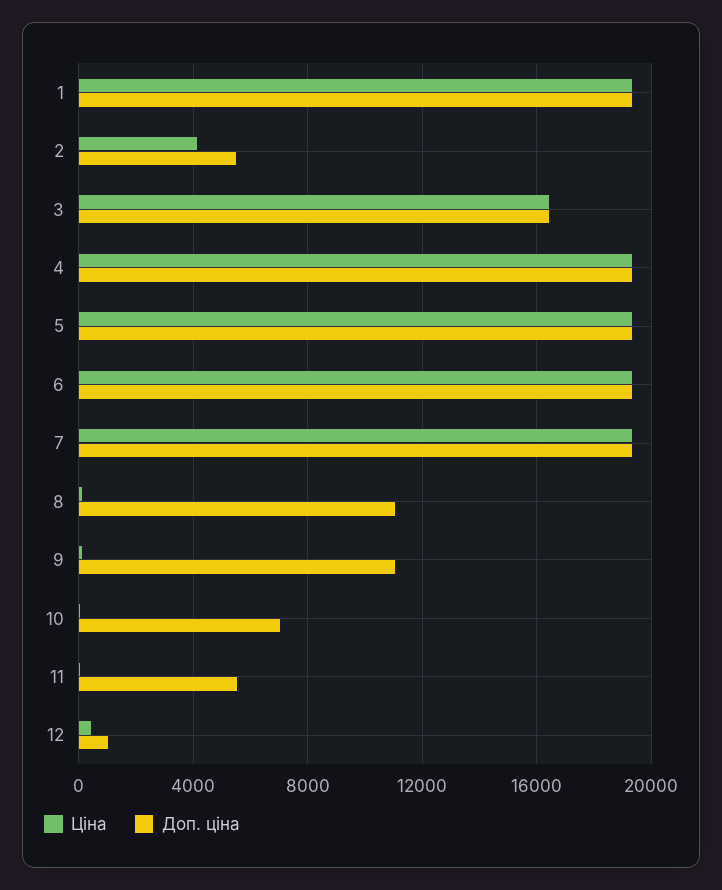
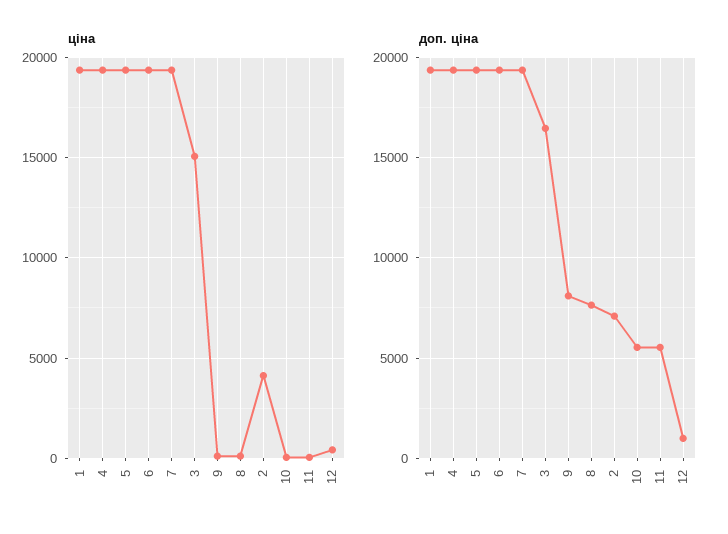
Доп. ціна, 2: 5500 -> 7000
Ціна, 3: 16500 -> 15000
Доп. ціна, 8: 11000 -> 7500
Доп. ціна, 9: 11000 -> 8000
Доп. ціна, 10: 7000 -> 5500

